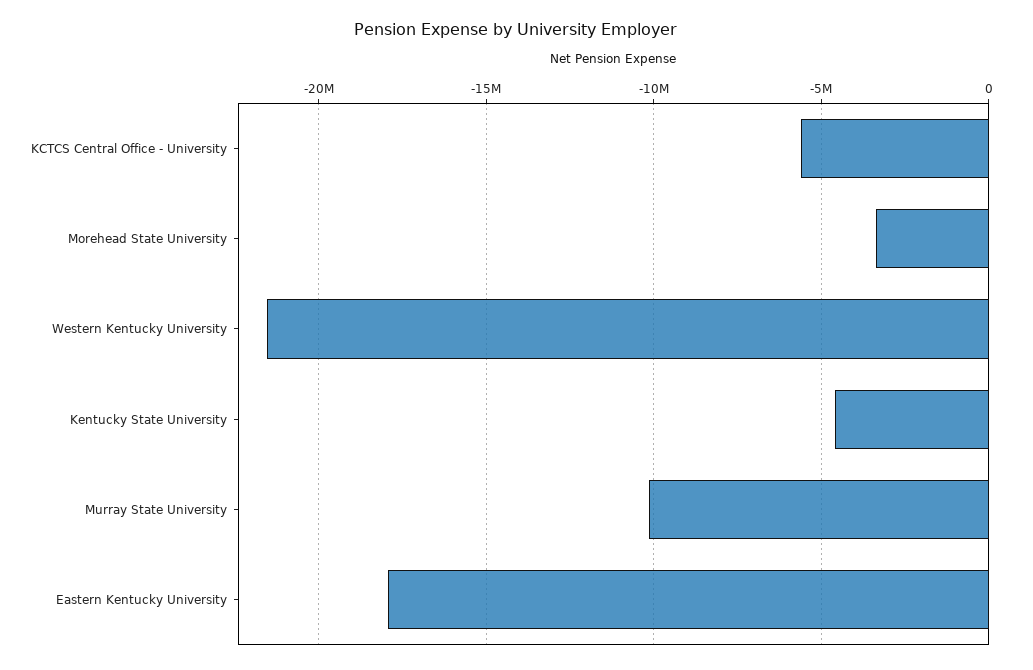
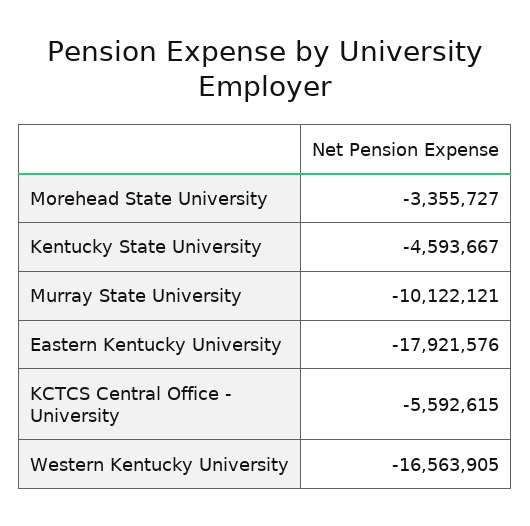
Western Kentucky University: -21500000 -> -16563905

